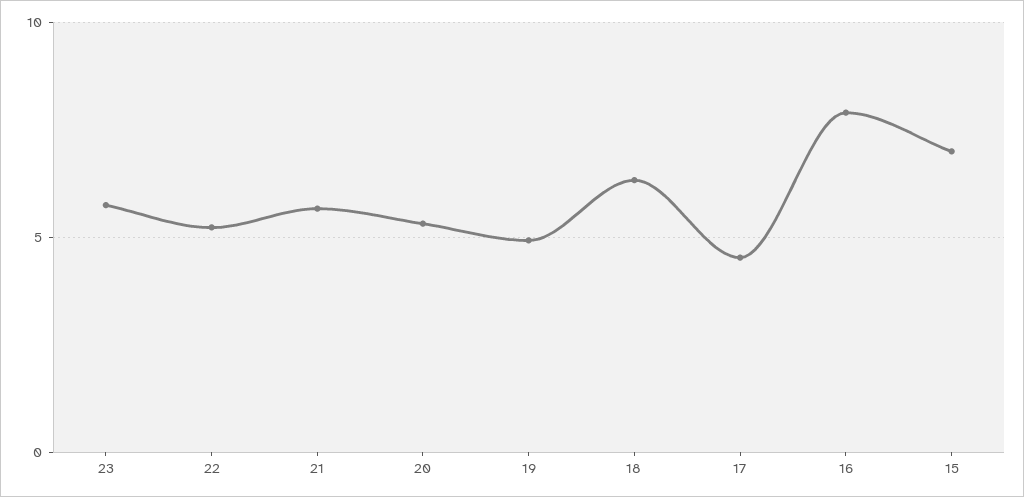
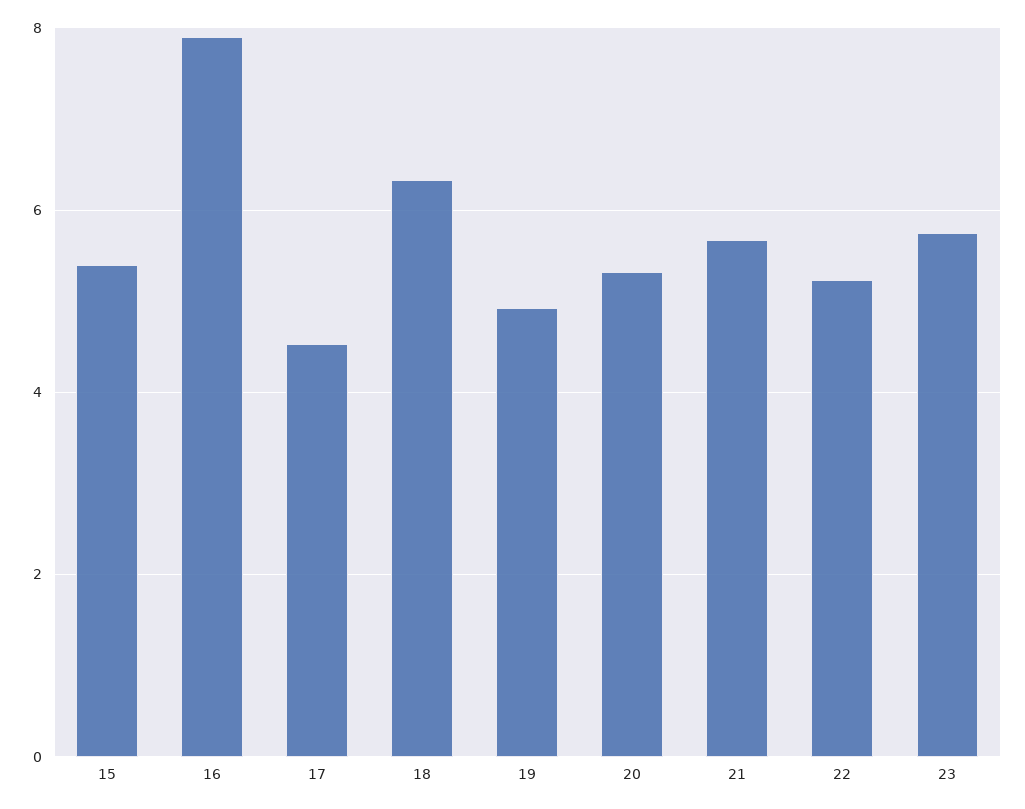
15: 7 -> 5.4

